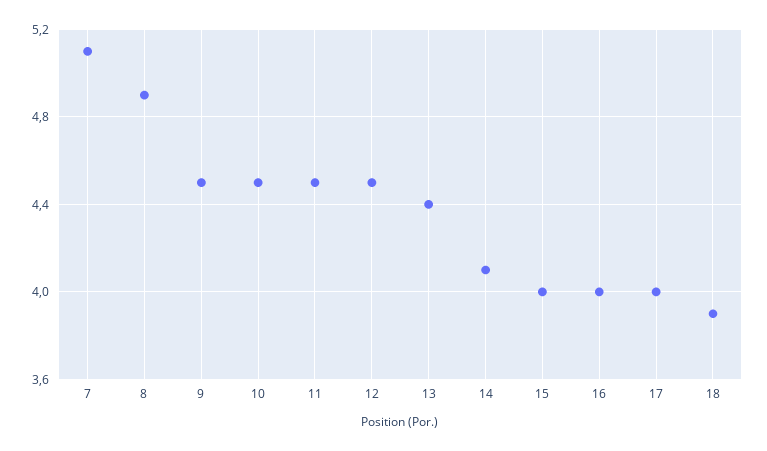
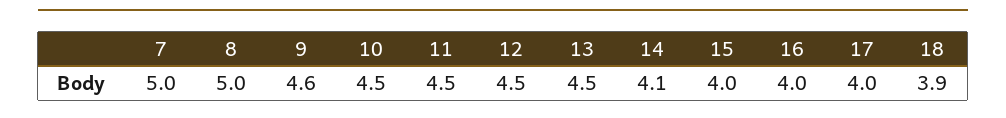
7: 5.1 -> 5
8: 4.9 -> 5
9: 4.5 -> 4.6
13: 4.4 -> 4.5

